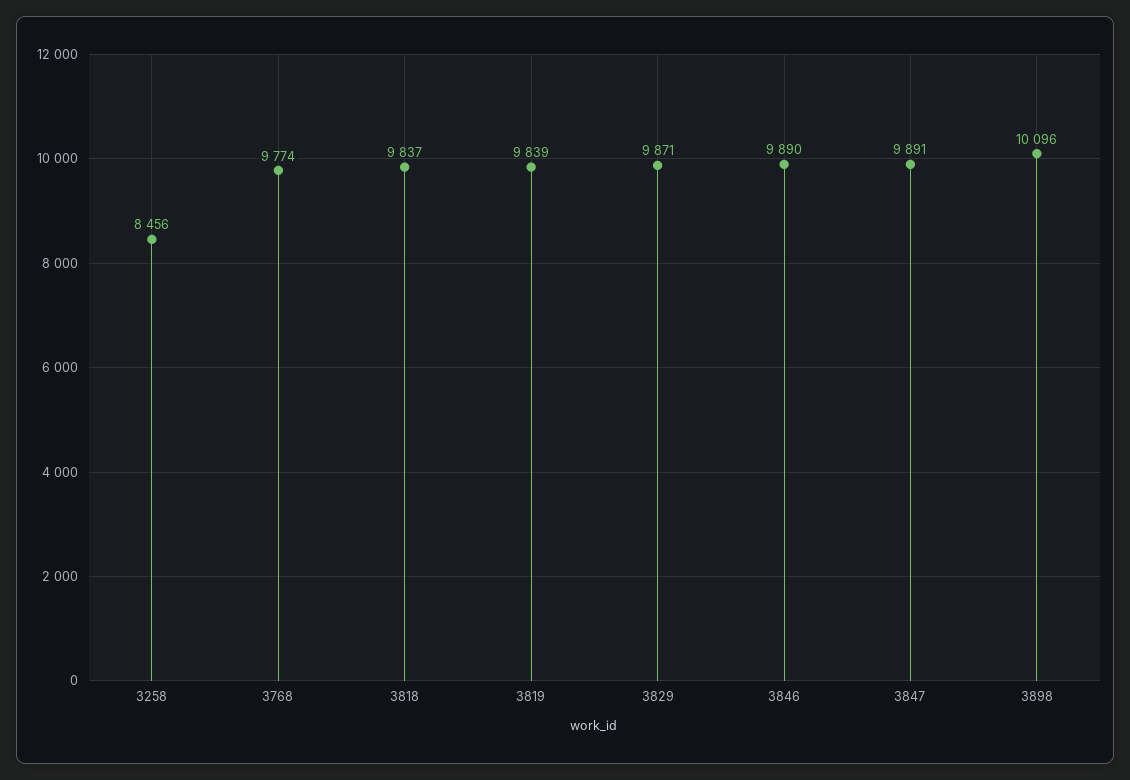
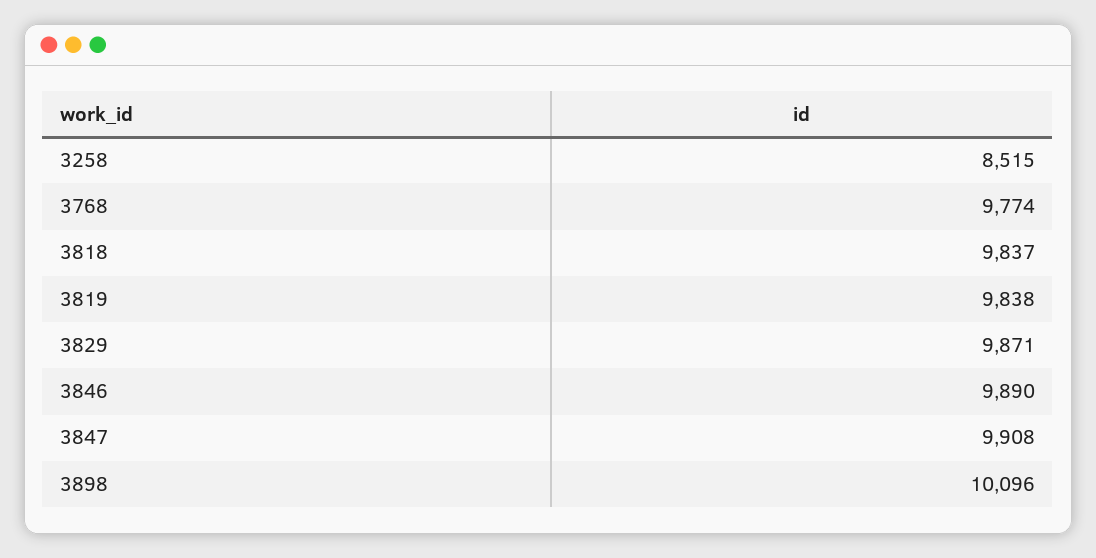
3258: 8456 -> 8515
3819: 9839 -> 9838
3847: 9891 -> 9908

